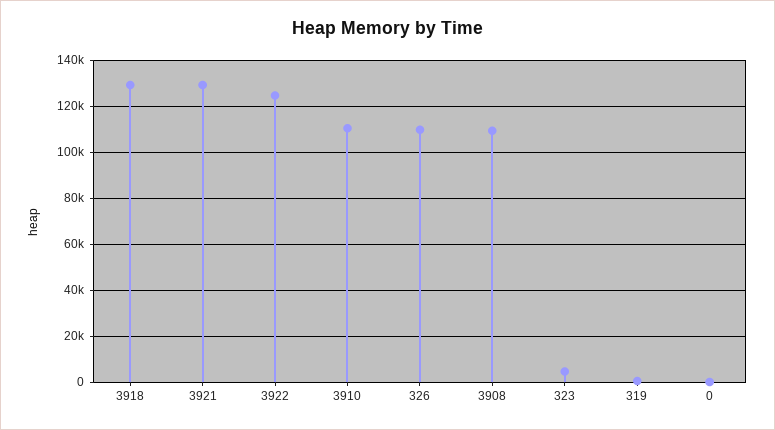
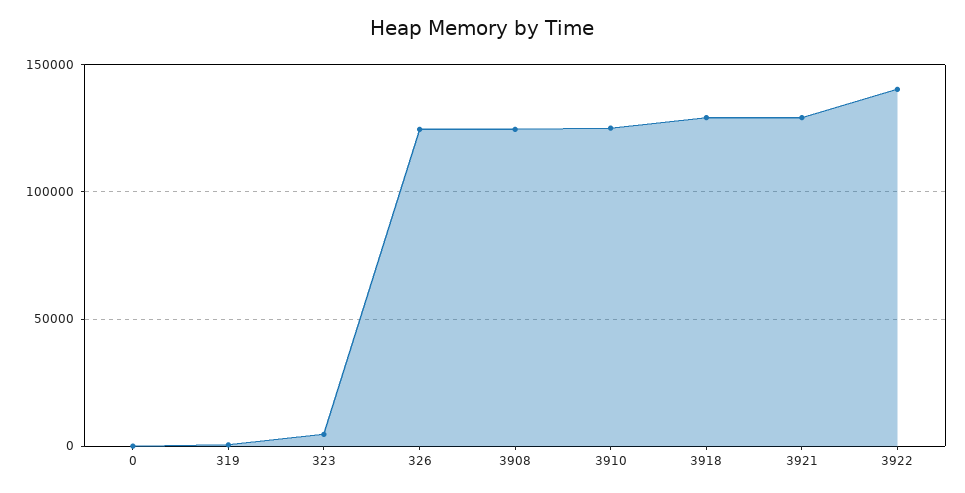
3922: 125000 -> 140000
3910: 110000 -> 125000
326: 110000 -> 125000
3908: 110000 -> 125000

